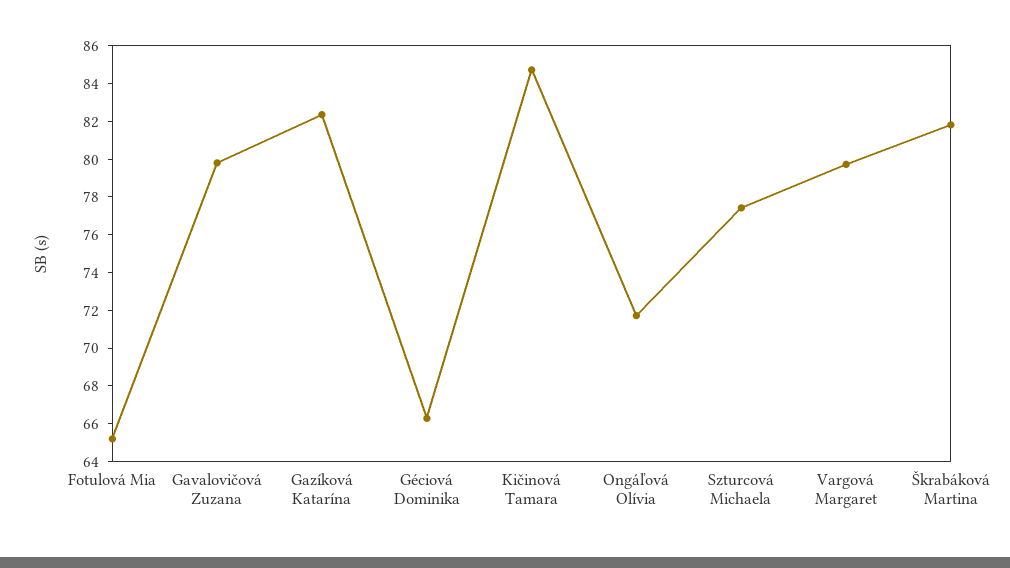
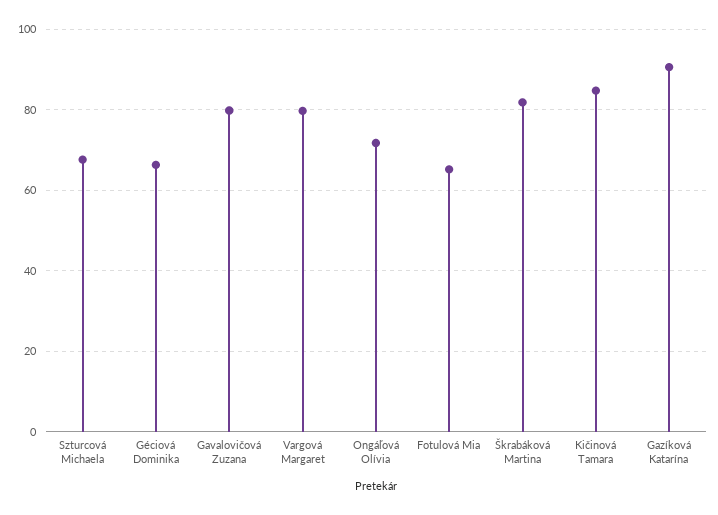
Gazíková Katarína: 82.5 -> 90
Szturcová Michaela: 77.5 -> 68

